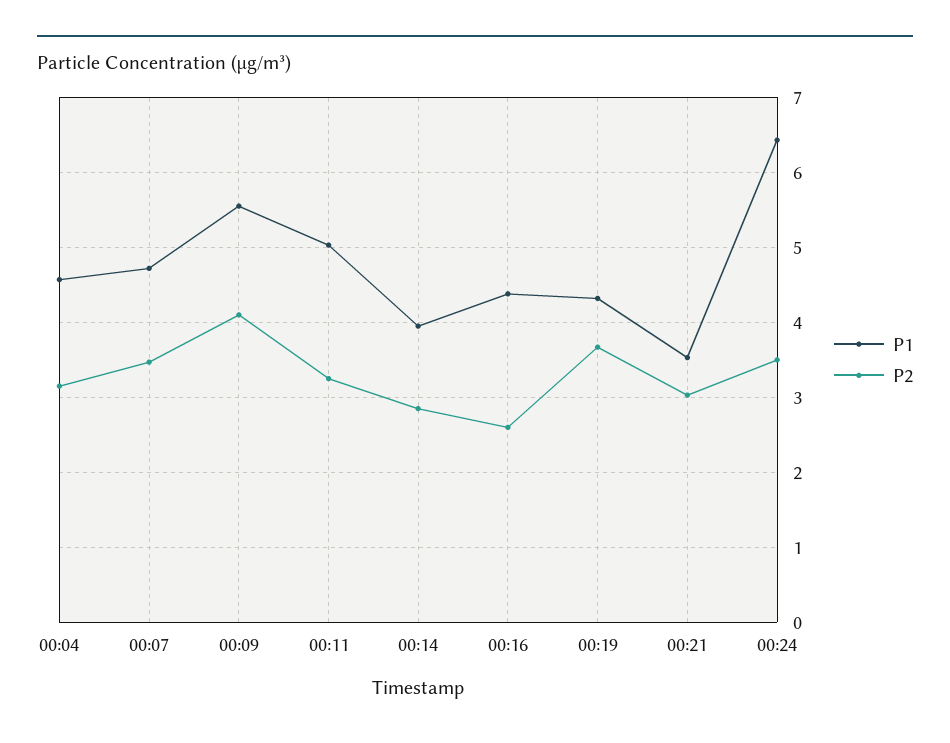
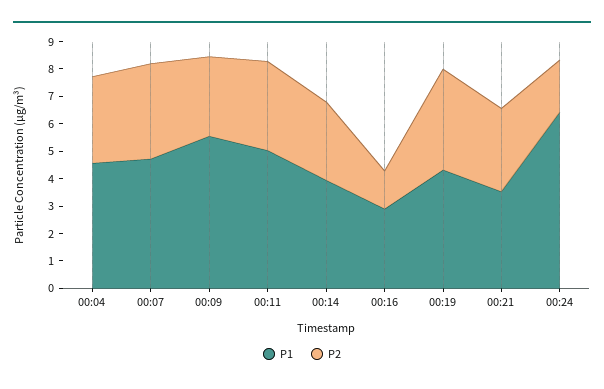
P2, 00:09: 4.1 -> 3
P1, 00:16: 4.4 -> 3
P2, 00:16: 2.6 -> 1.5
P2, 00:24: 3.5 -> 2

